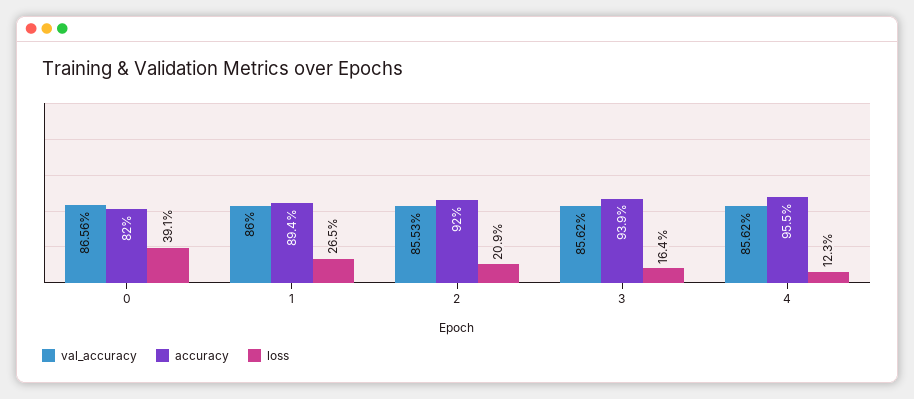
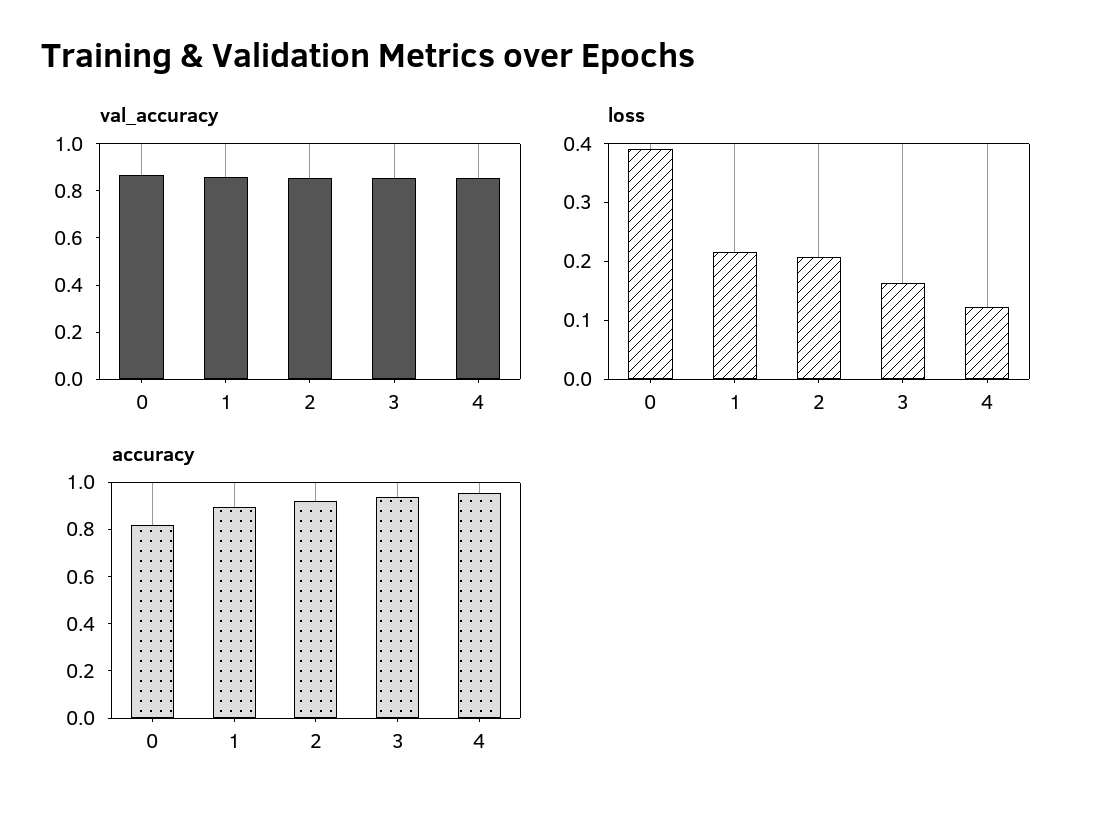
loss, 1: 0.265 -> 0.22

